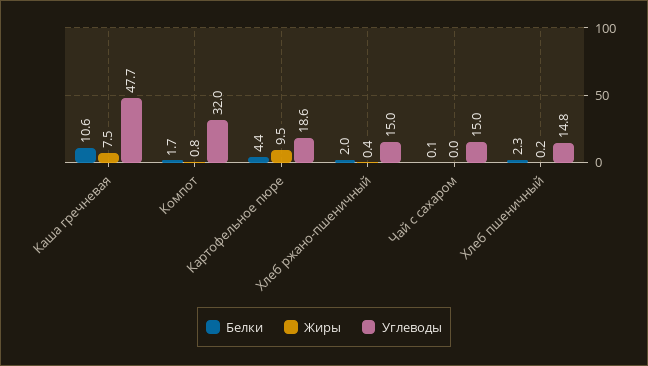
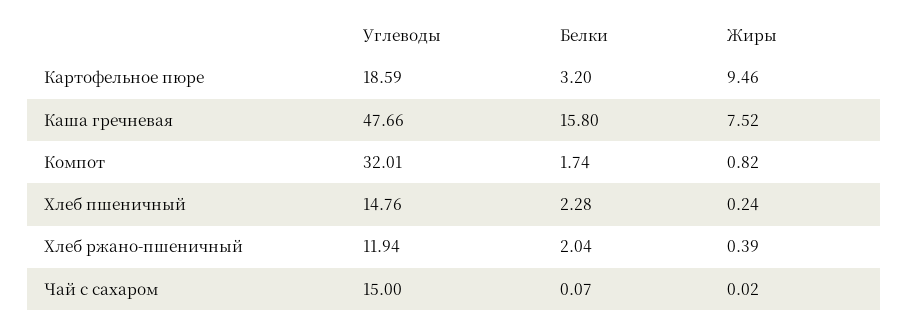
Белки, Каша гречневая: 10.6 -> 15.8
Белки, Картофельное пюре: 4.4 -> 3.2
Углеводы, Хлеб ржано-пшеничный: 15 -> 11.94

